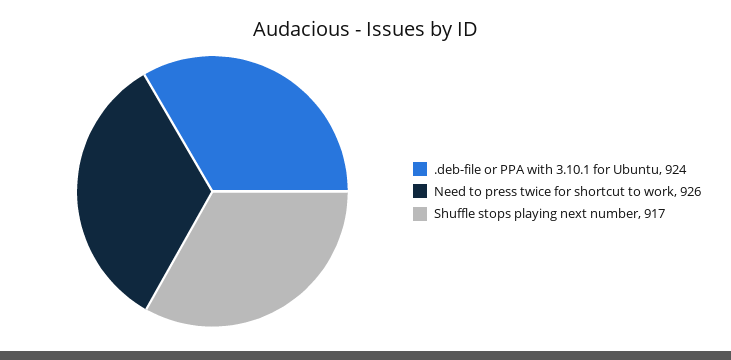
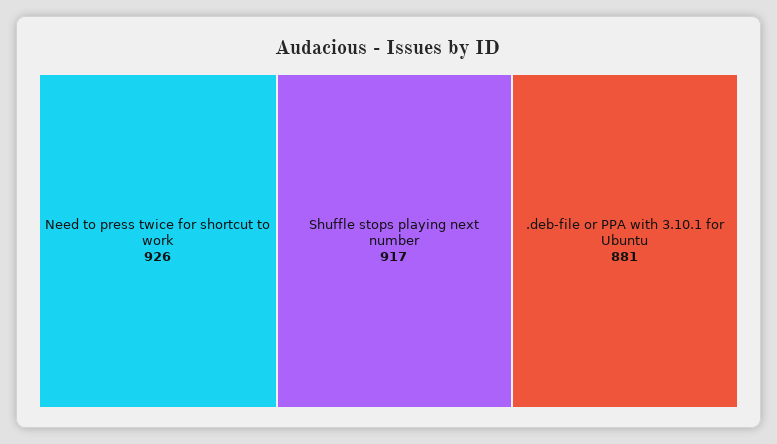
.deb-file or PPA with 3.10.1 for Ubuntu: 924 -> 881

